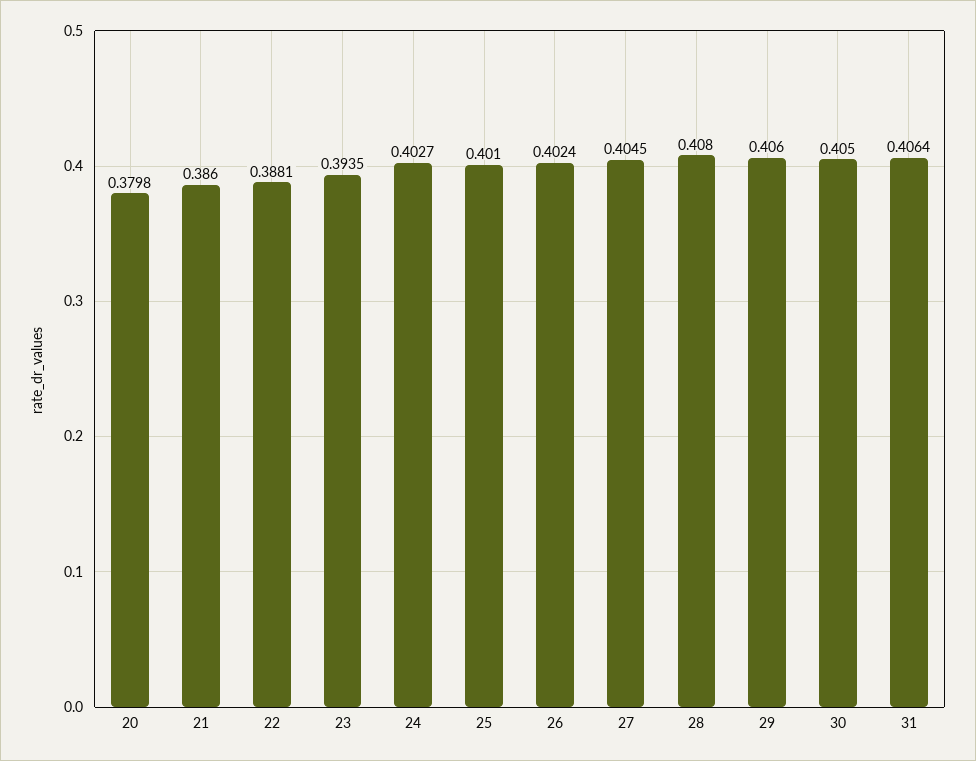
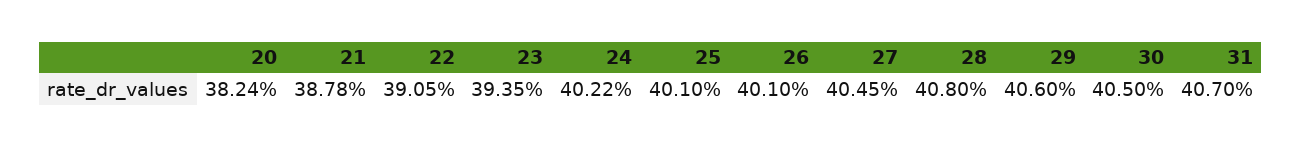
20: 0.3798 -> 0.3824
21: 0.386 -> 0.3878
22: 0.3881 -> 0.3905
24: 0.4027 -> 0.4022
26: 0.4024 -> 0.401
31: 0.4064 -> 0.407

